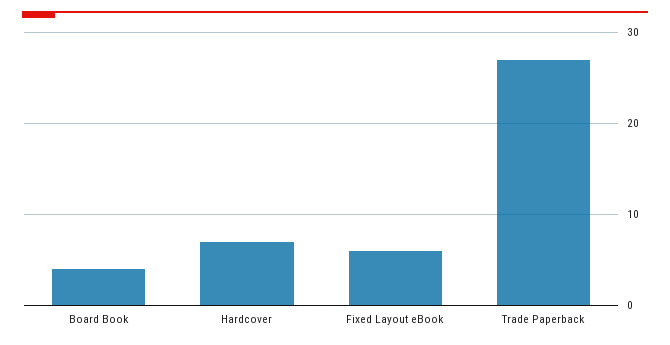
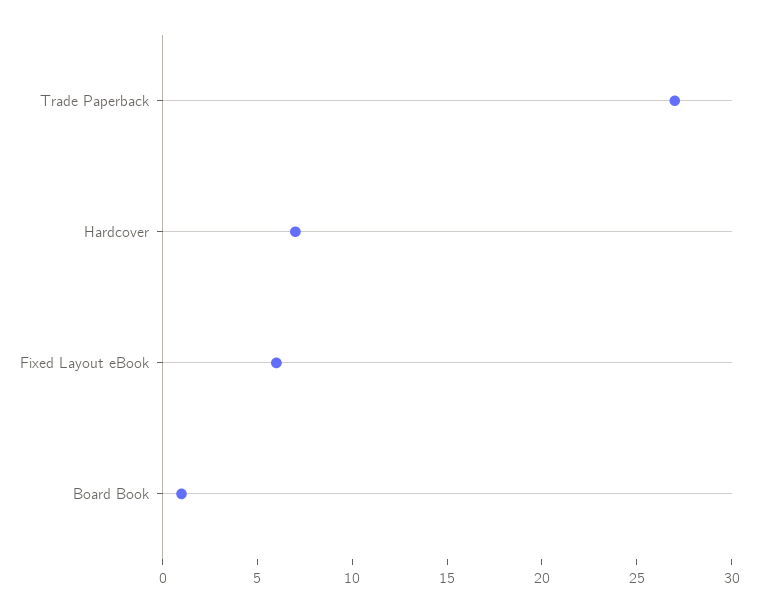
Board Book: 4 -> 1

